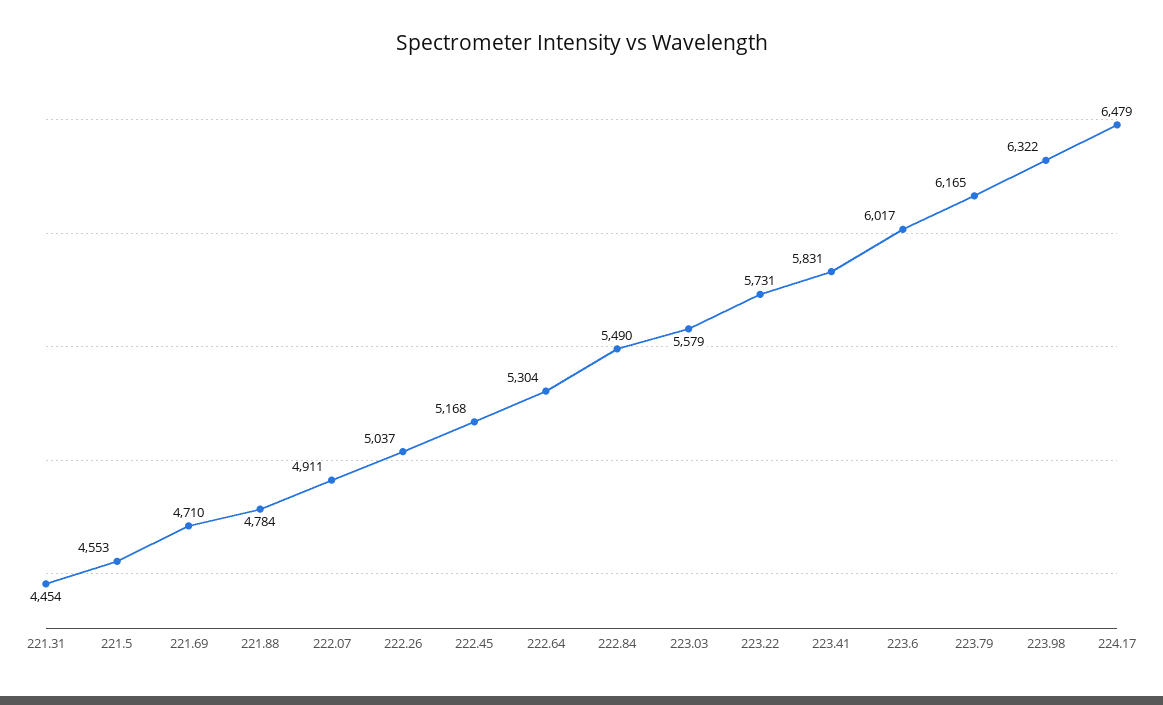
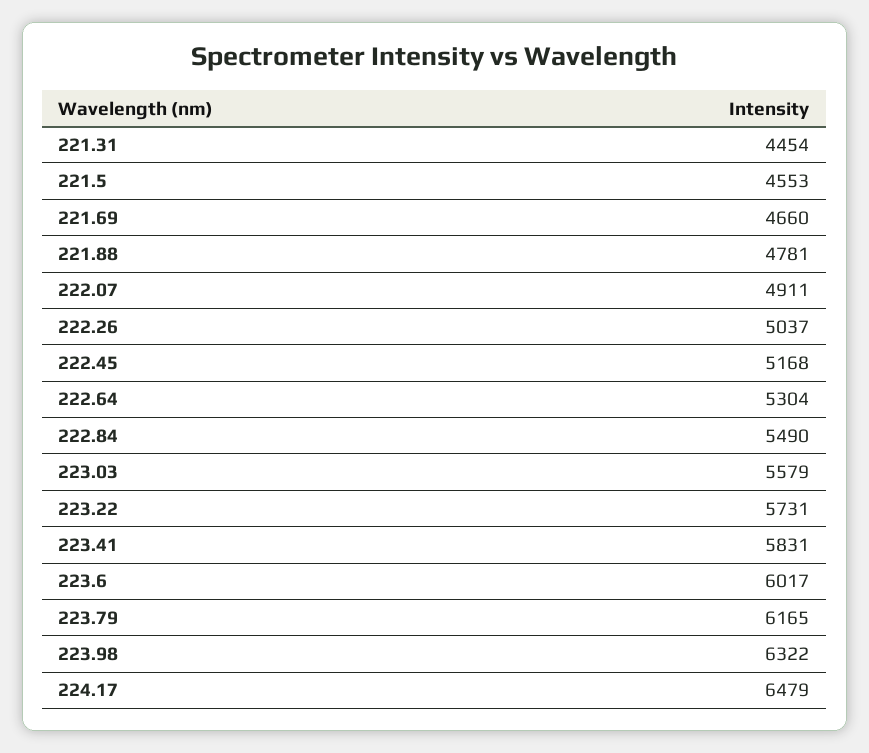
221.69: 4710 -> 4660
221.88: 4784 -> 4781

